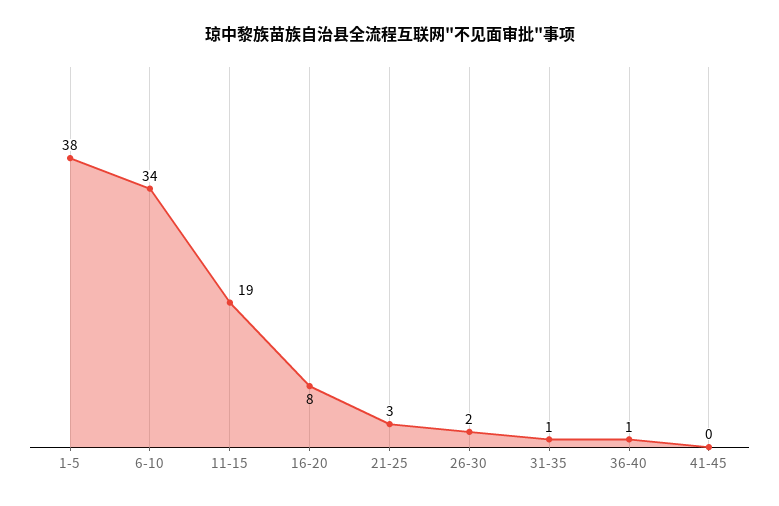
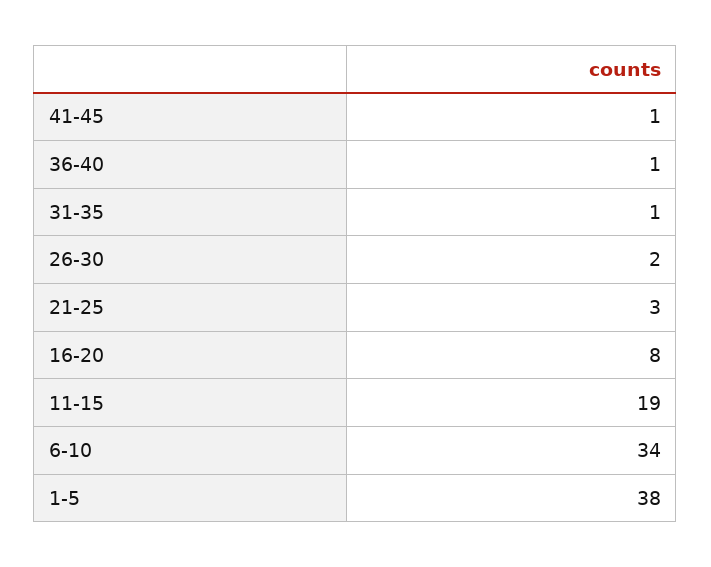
41-45: 0 -> 1

